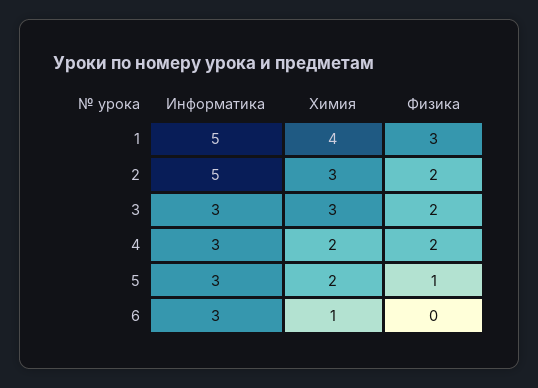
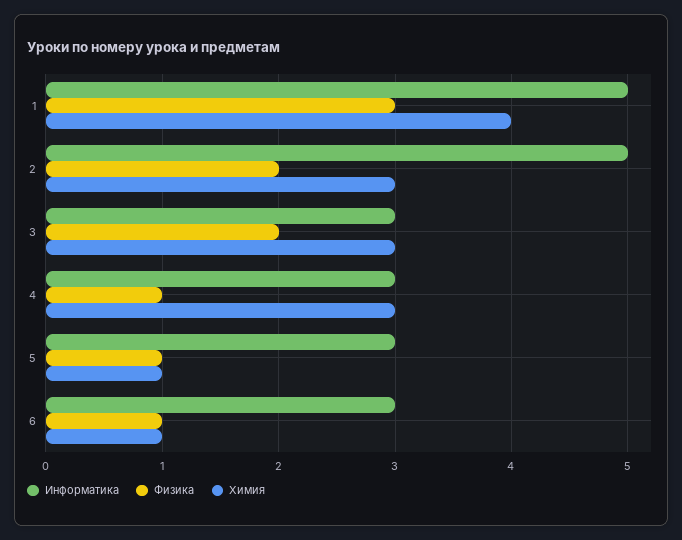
Химия, 4: 2 -> 3
Физика, 4: 2 -> 1
Химия, 5: 2 -> 1
Физика, 6: 0 -> 1

